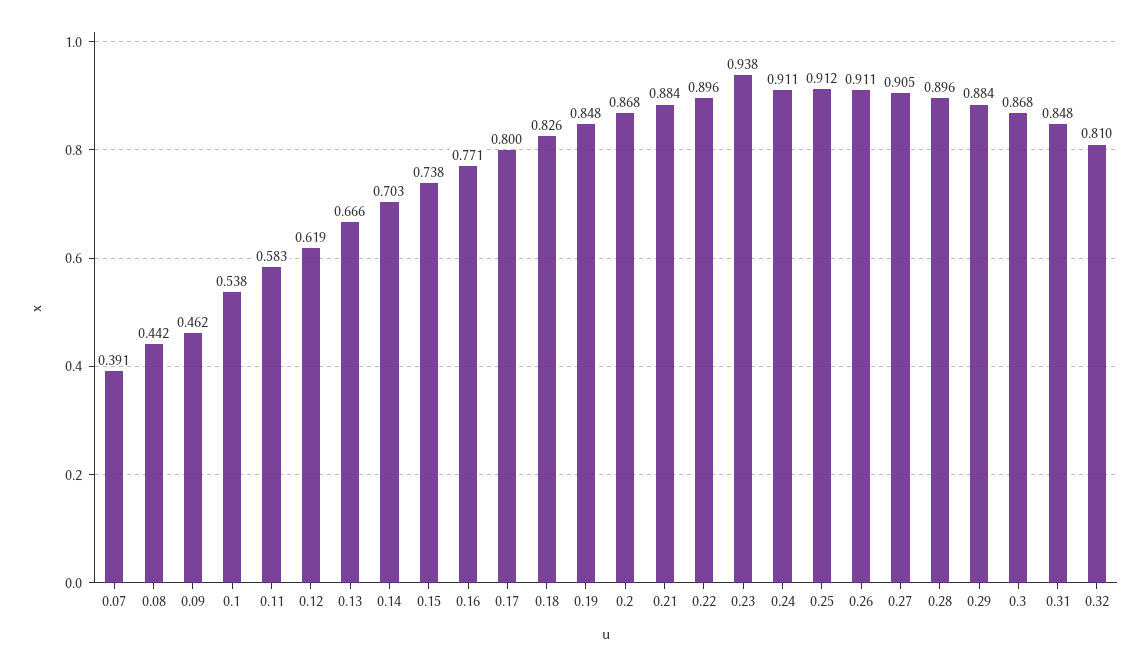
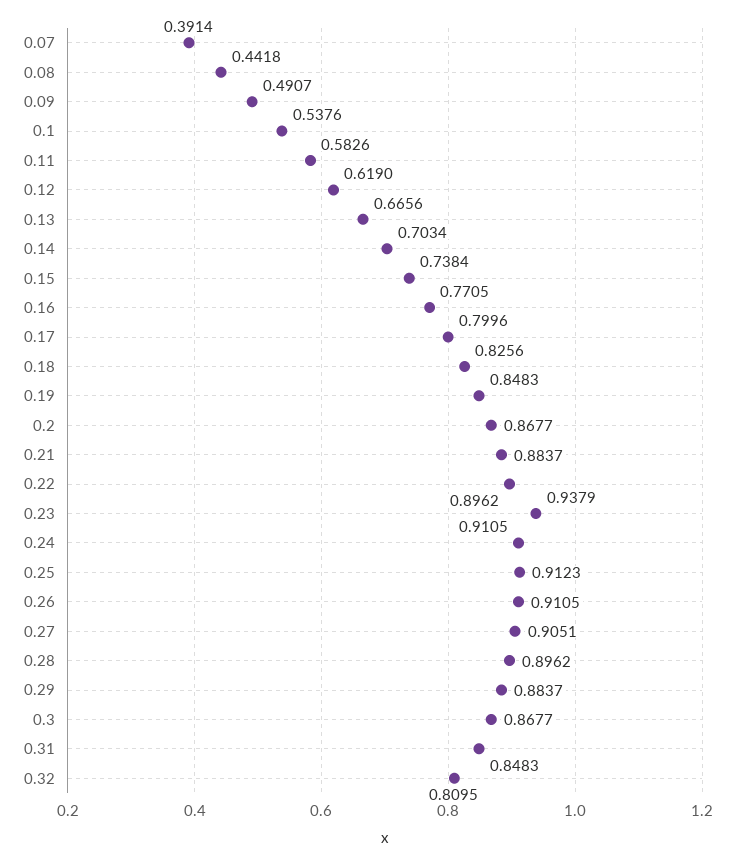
0.09: 0.462 -> 0.4907

